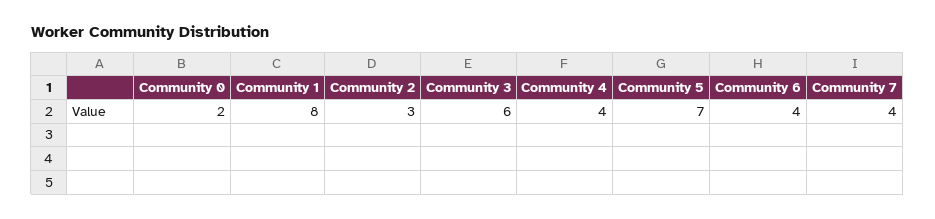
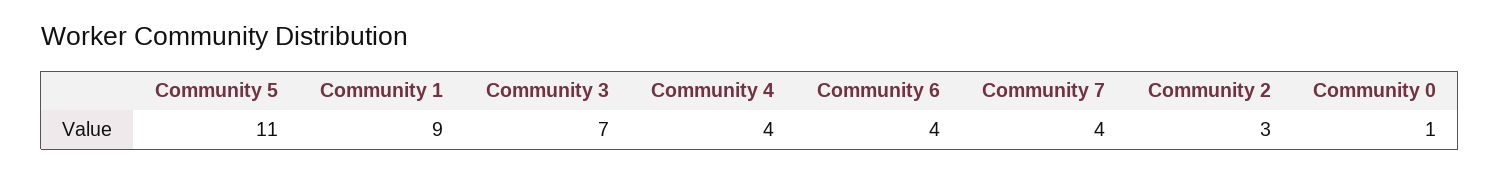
Community 0: 2 -> 1
Community 1: 8 -> 9
Community 3: 6 -> 7
Community 5: 7 -> 11

